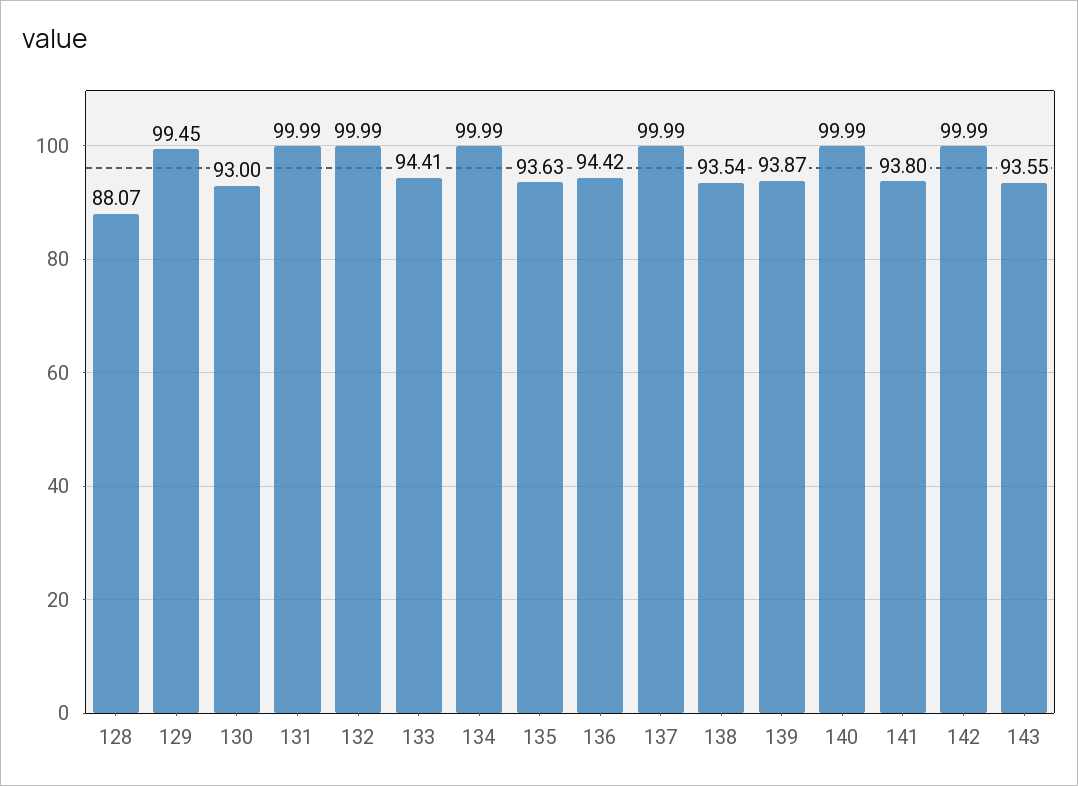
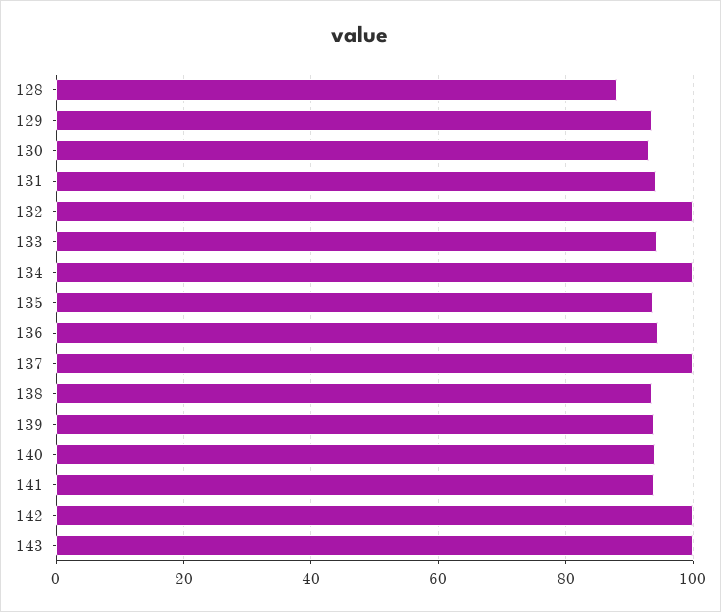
129: 99.45 -> 94
131: 99.99 -> 94
140: 99.99 -> 94
143: 93.55 -> 100

